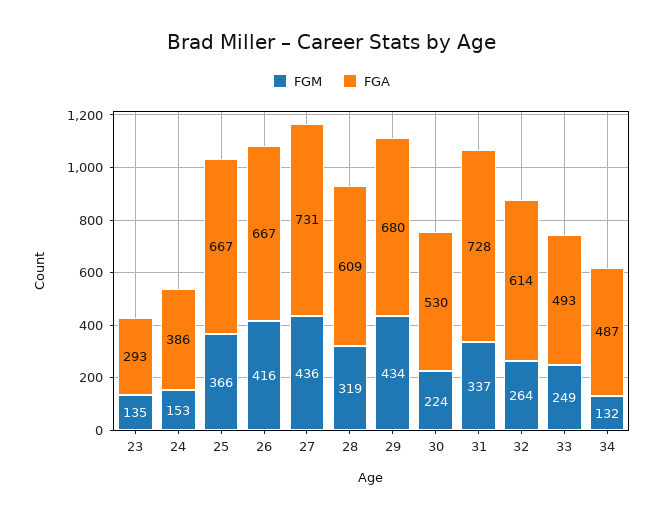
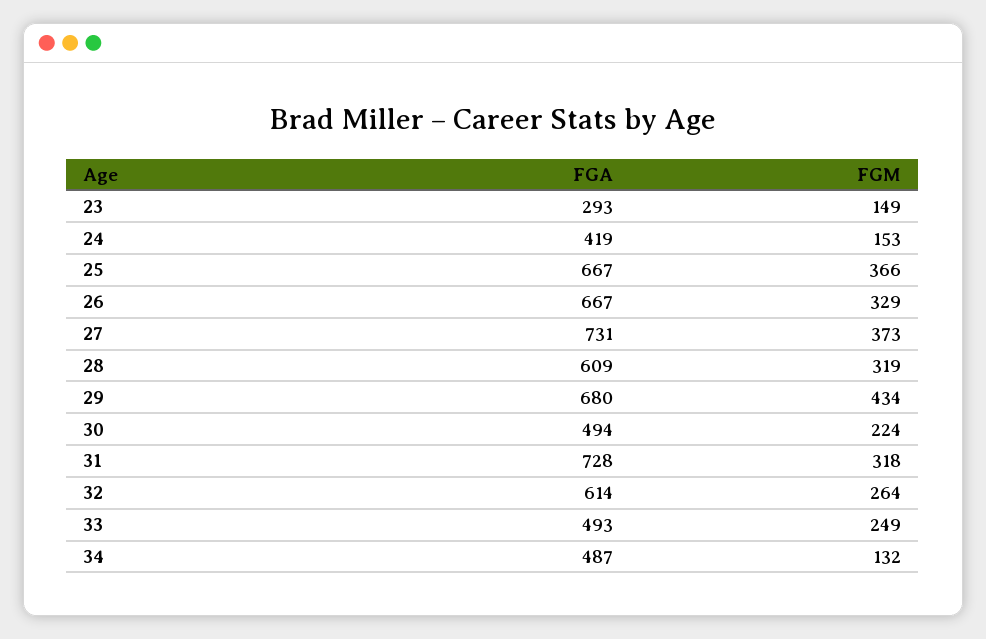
FGM, 23: 135 -> 149
FGA, 24: 386 -> 419
FGM, 26: 416 -> 329
FGM, 27: 436 -> 373
FGA, 30: 530 -> 494
FGM, 31: 337 -> 318

